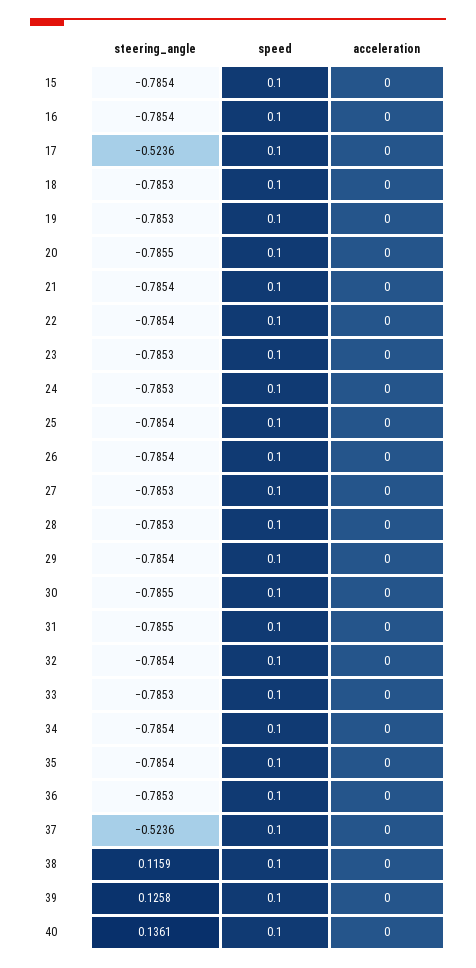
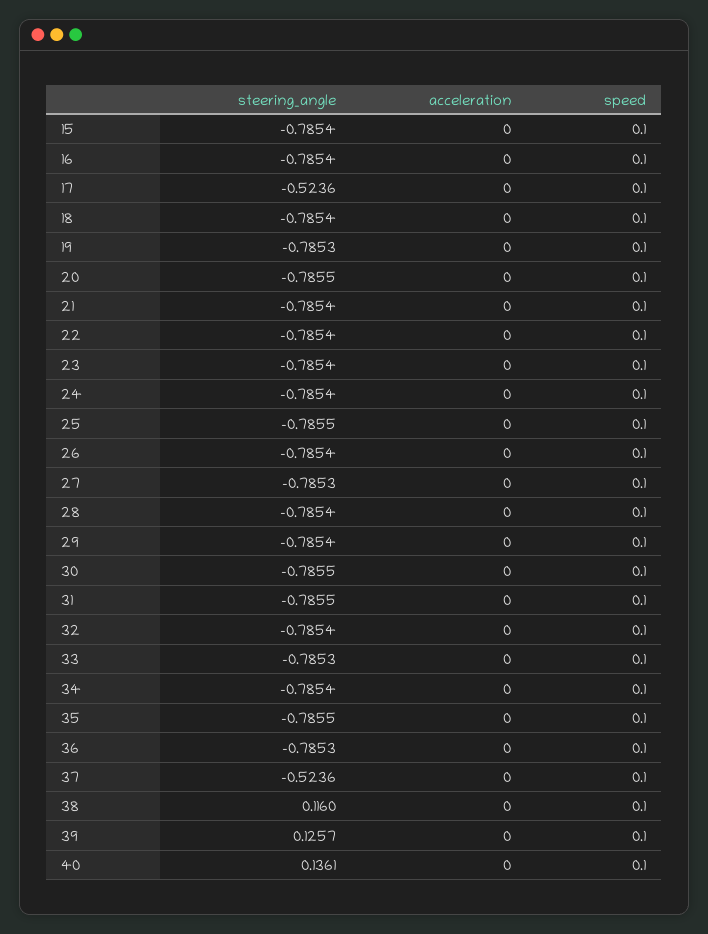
steering_angle, 18: -0.7853 -> -0.7854
steering_angle, 23: -0.7853 -> -0.7854
steering_angle, 24: -0.7853 -> -0.7854
steering_angle, 25: -0.7854 -> -0.7855
steering_angle, 28: -0.7853 -> -0.7854
steering_angle, 35: -0.7854 -> -0.7855
steering_angle, 38: 0.1159 -> 0.116
steering_angle, 39: 0.1258 -> 0.1257

